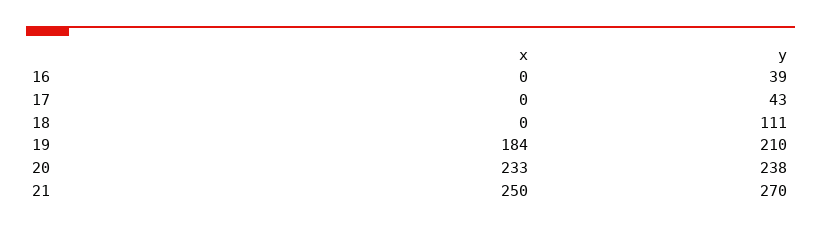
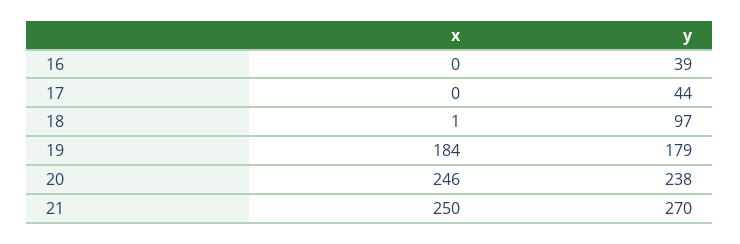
y, 17: 43 -> 44
x, 18: 0 -> 1
y, 18: 111 -> 97
y, 19: 210 -> 179
x, 20: 233 -> 246

